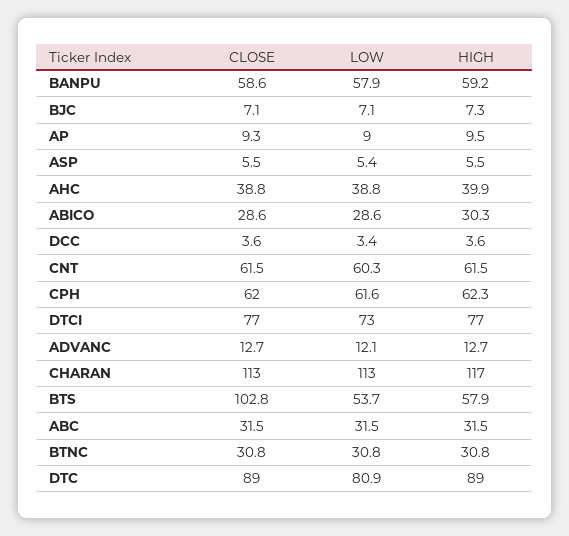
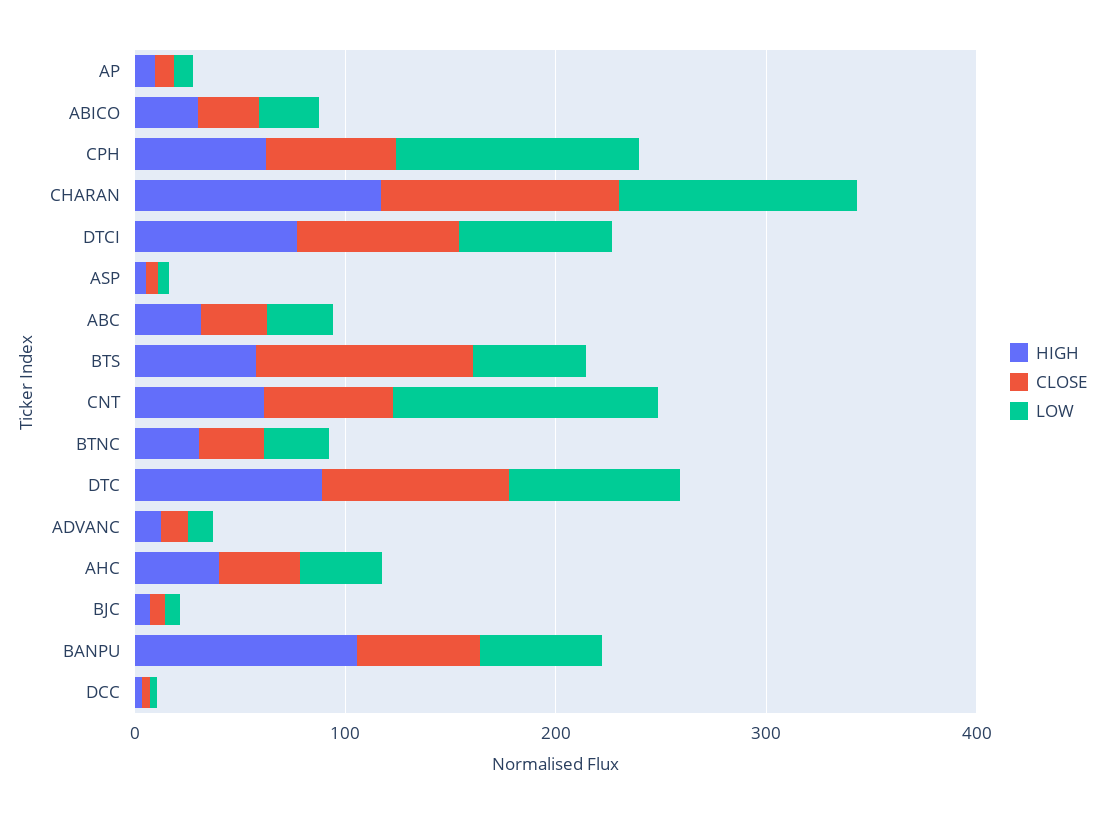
HIGH, BANPU: 59.2 -> 100
LOW, CNT: 60.3 -> 120
LOW, CPH: 61.6 -> 120

